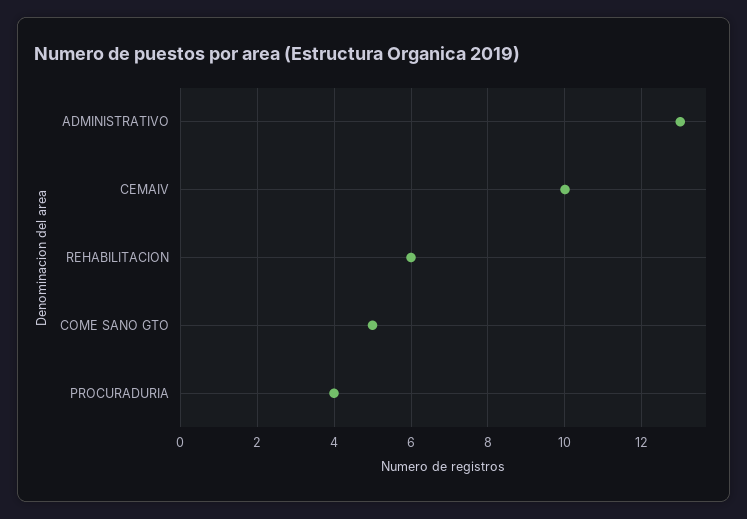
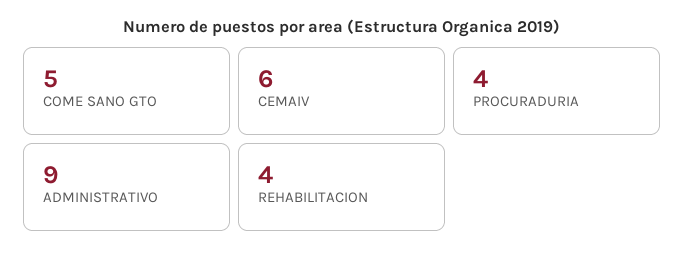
ADMINISTRATIVO: 13 -> 9
CEMAIV: 10 -> 6
REHABILITACION: 6 -> 4

